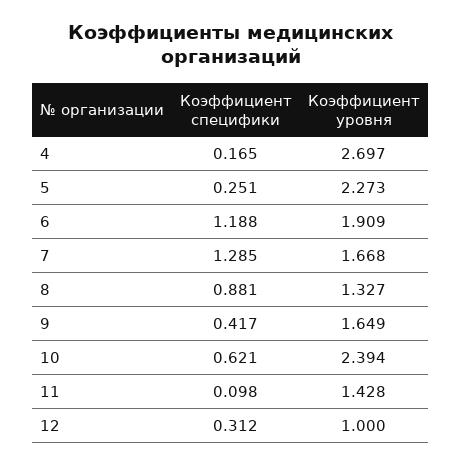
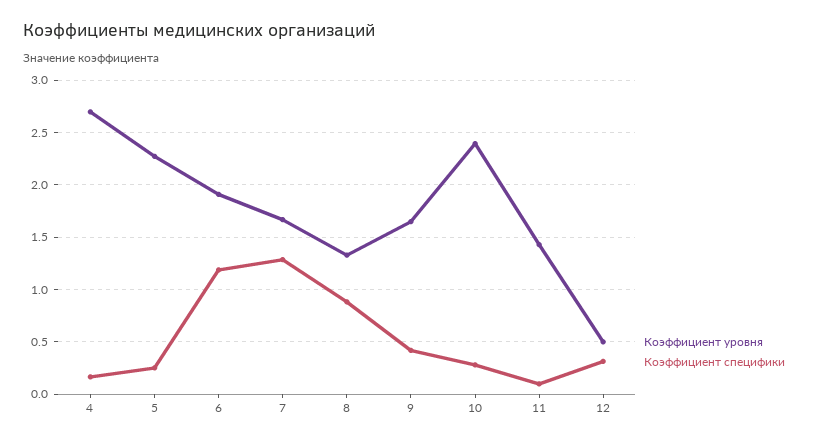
Коэффициент специфики, 10: 0.621 -> 0.3
Коэффициент уровня, 12: 1 -> 0.5

